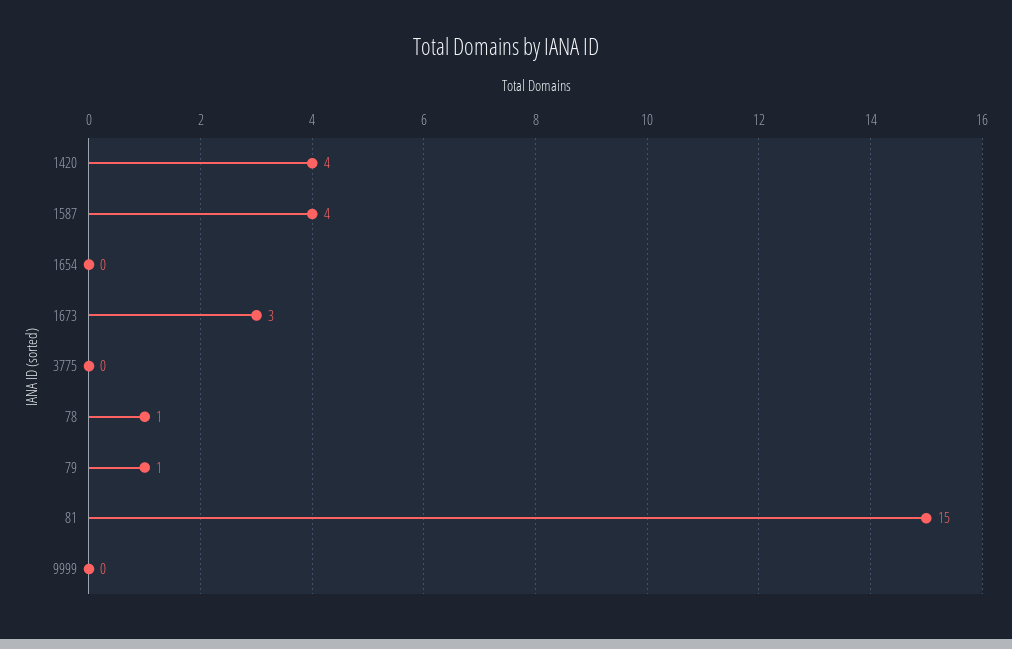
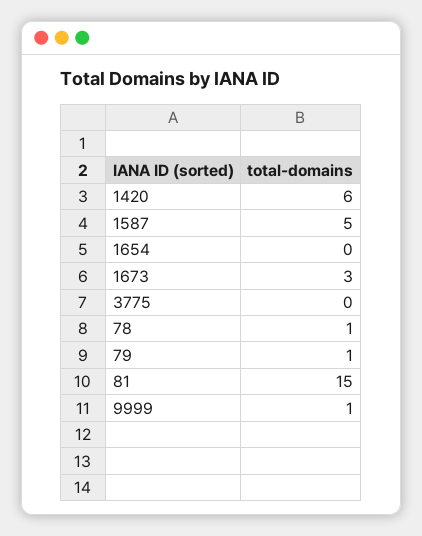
1420: 4 -> 6
1587: 4 -> 5
9999: 0 -> 1

